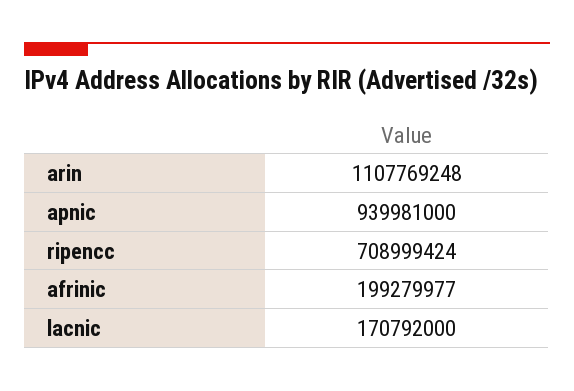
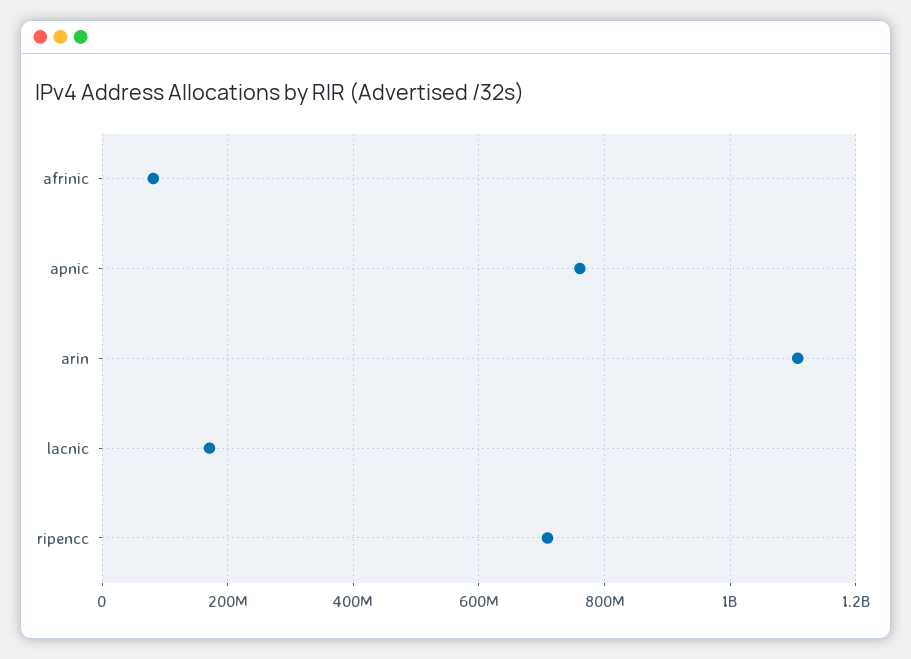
apnic: 939981000 -> 760000000
afrinic: 199279977 -> 80000000

